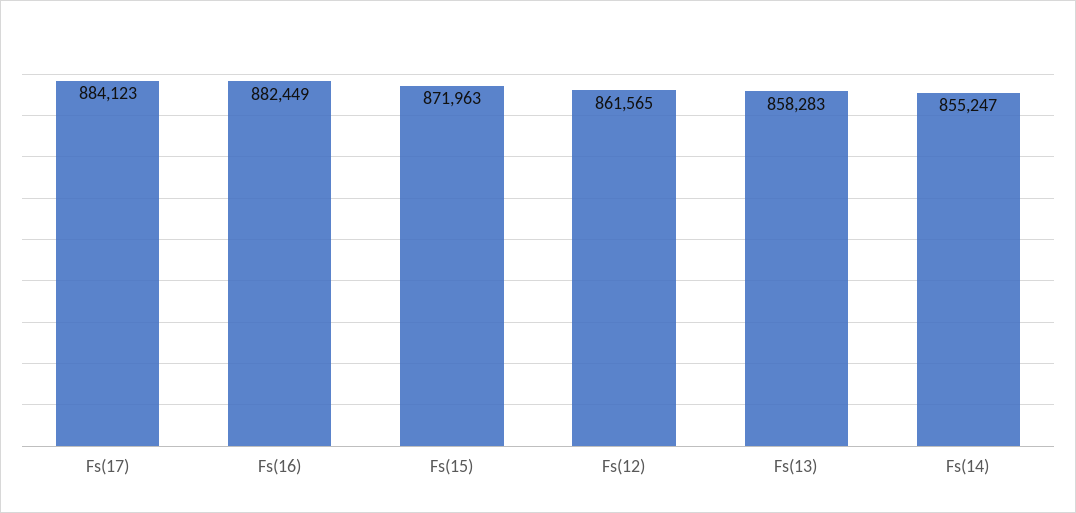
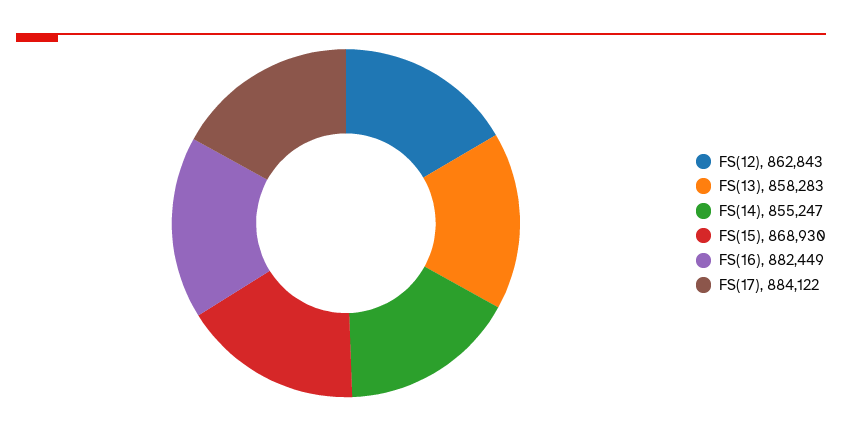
Fs(17): 884123 -> 884122
Fs(15): 871963 -> 868930
Fs(12): 861565 -> 862843

